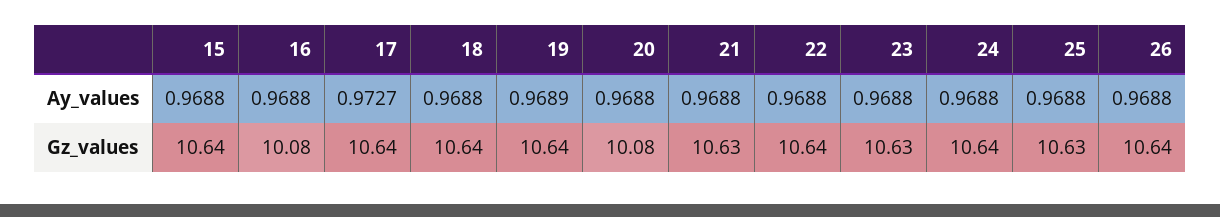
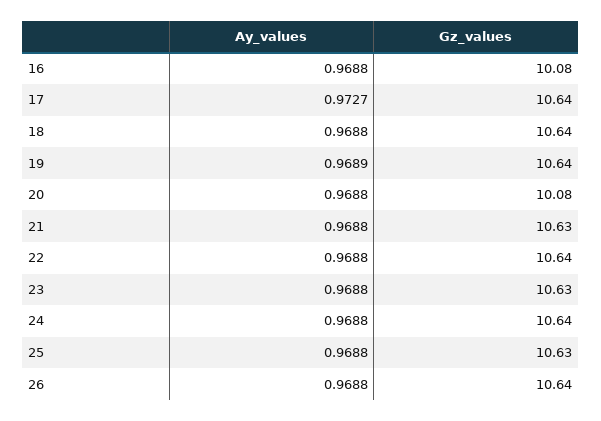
15, Ay_values: 0.9688 -> none
15, Gz_values: 10.64 -> none

